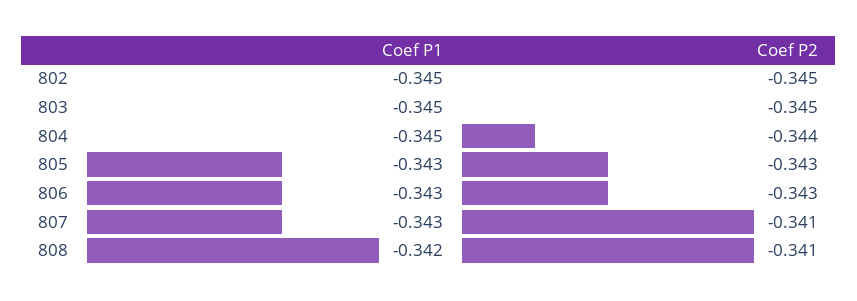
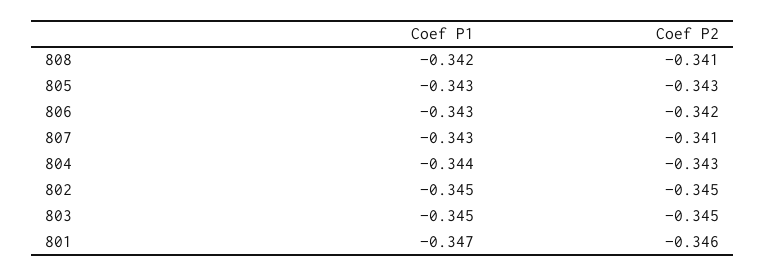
Coef P1, 804: -0.345 -> -0.344
Coef P2, 804: -0.344 -> -0.343
Coef P2, 806: -0.343 -> -0.342
Coef P1, 801: none -> -0.347
Coef P2, 801: none -> -0.346

